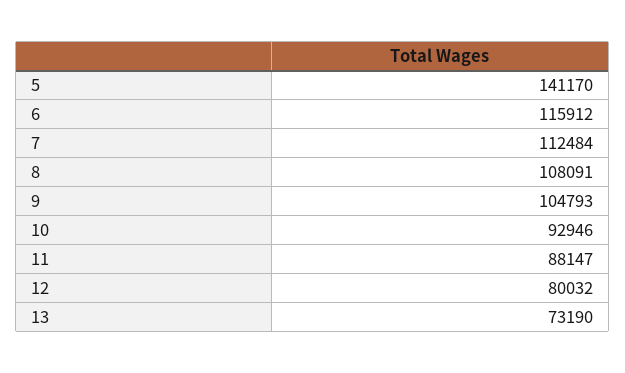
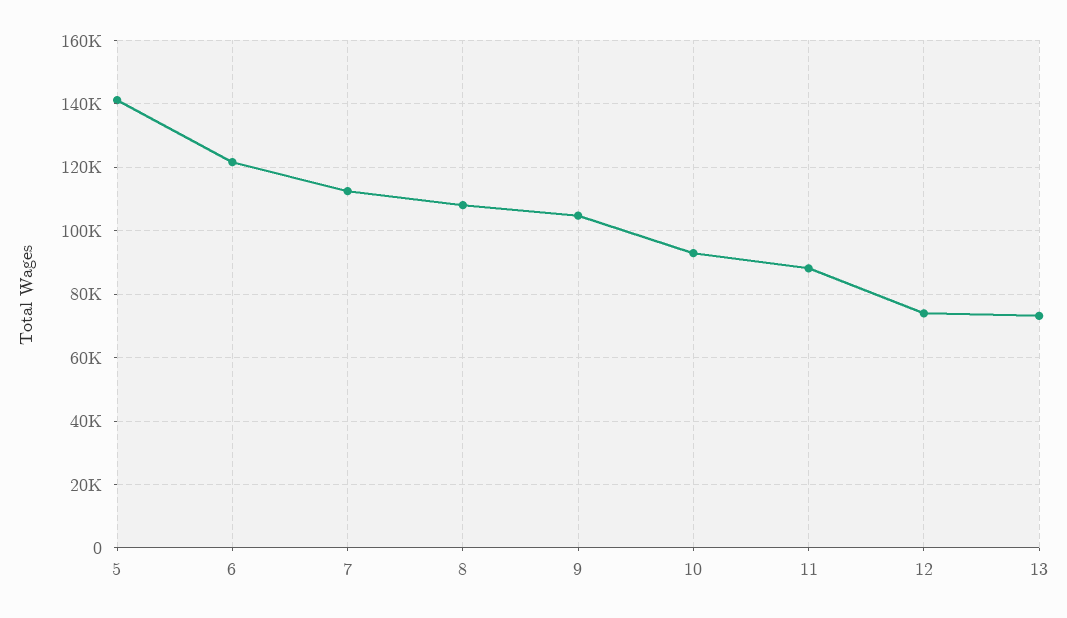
6: 115912 -> 122000
12: 80032 -> 74000

